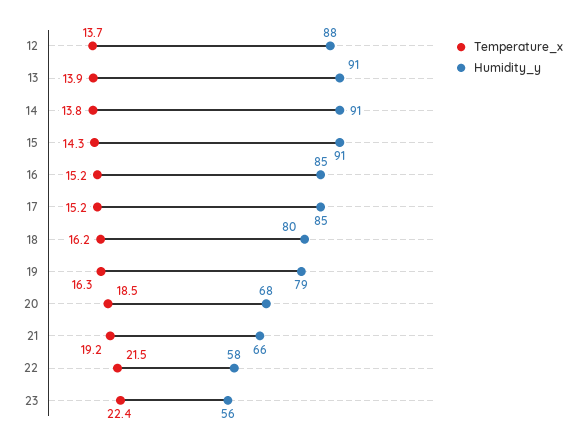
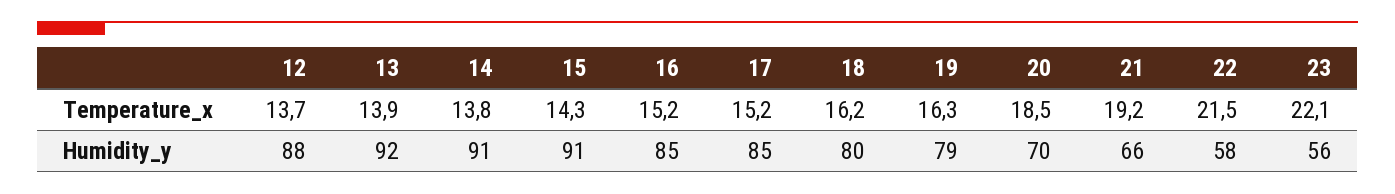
Humidity_y, 13: 91 -> 92
Humidity_y, 20: 68 -> 70
Temperature_x, 23: 22.4 -> 22.1

